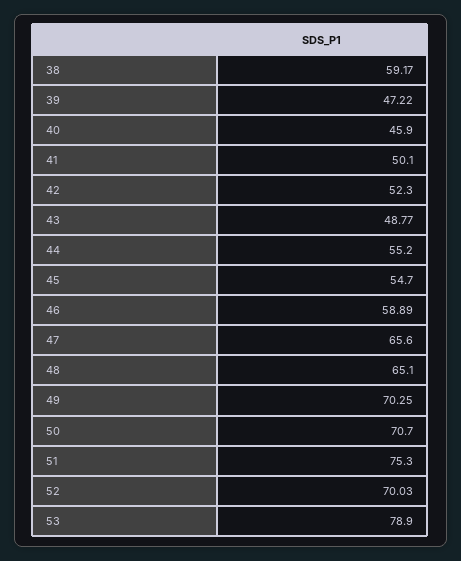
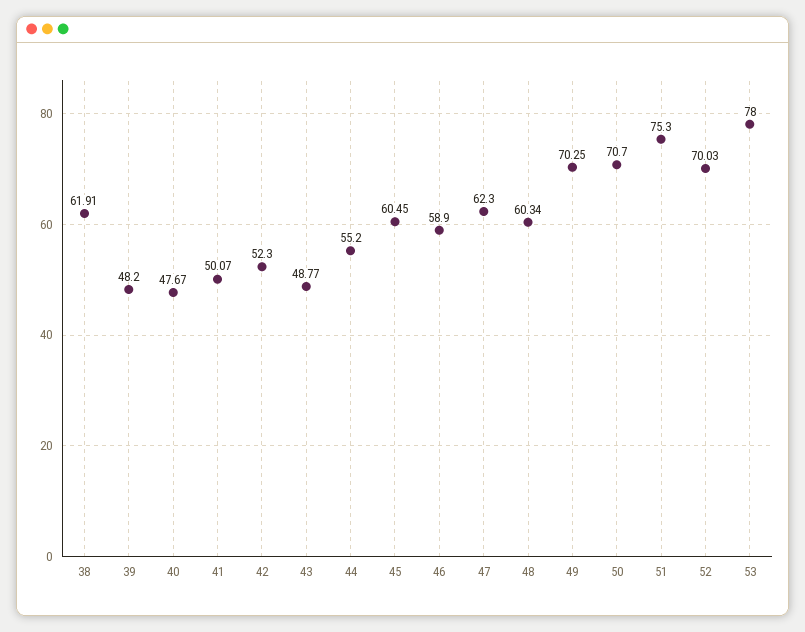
38: 59.17 -> 61.91
39: 47.22 -> 48.2
40: 45.9 -> 47.67
41: 50.1 -> 50.07
45: 54.7 -> 60.45
46: 58.89 -> 58.9
47: 65.6 -> 62.3
48: 65.1 -> 60.34
53: 78.9 -> 78

